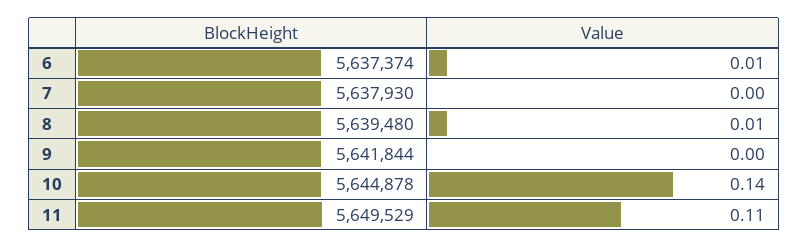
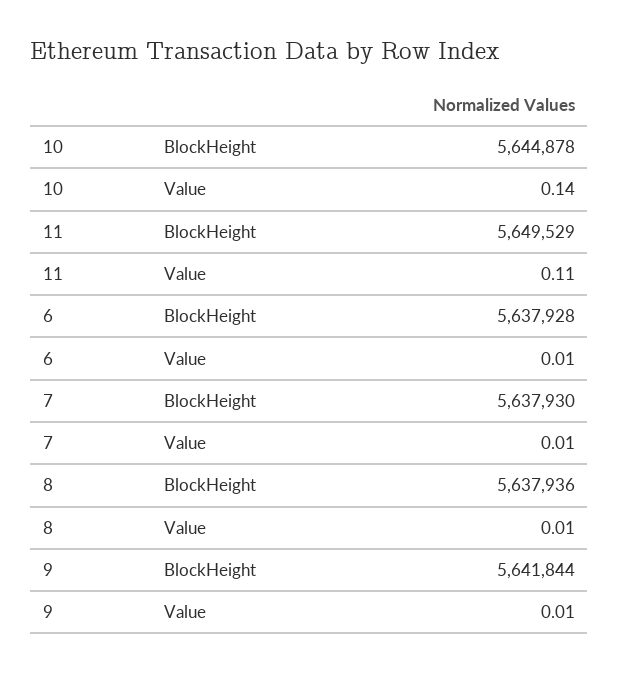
BlockHeight, 6: 5637374 -> 5637928
Value, 7: 0 -> 0.01
BlockHeight, 8: 5639480 -> 5637936
Value, 9: 0 -> 0.01

